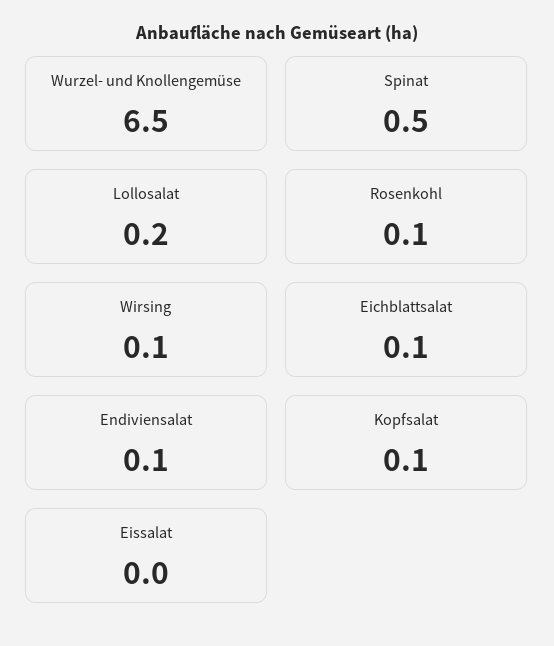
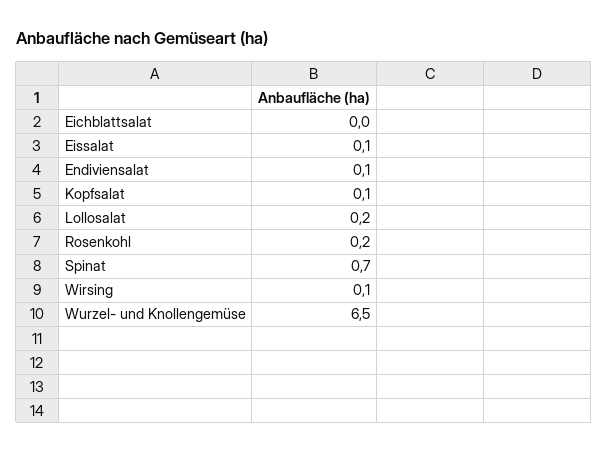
Spinat: 0.5 -> 0.7
Rosenkohl: 0.1 -> 0.2
Eichblattsalat: 0.1 -> 0
Eissalat: 0 -> 0.1

